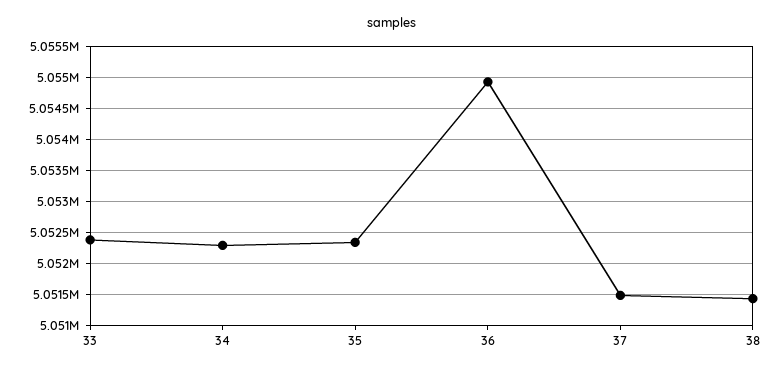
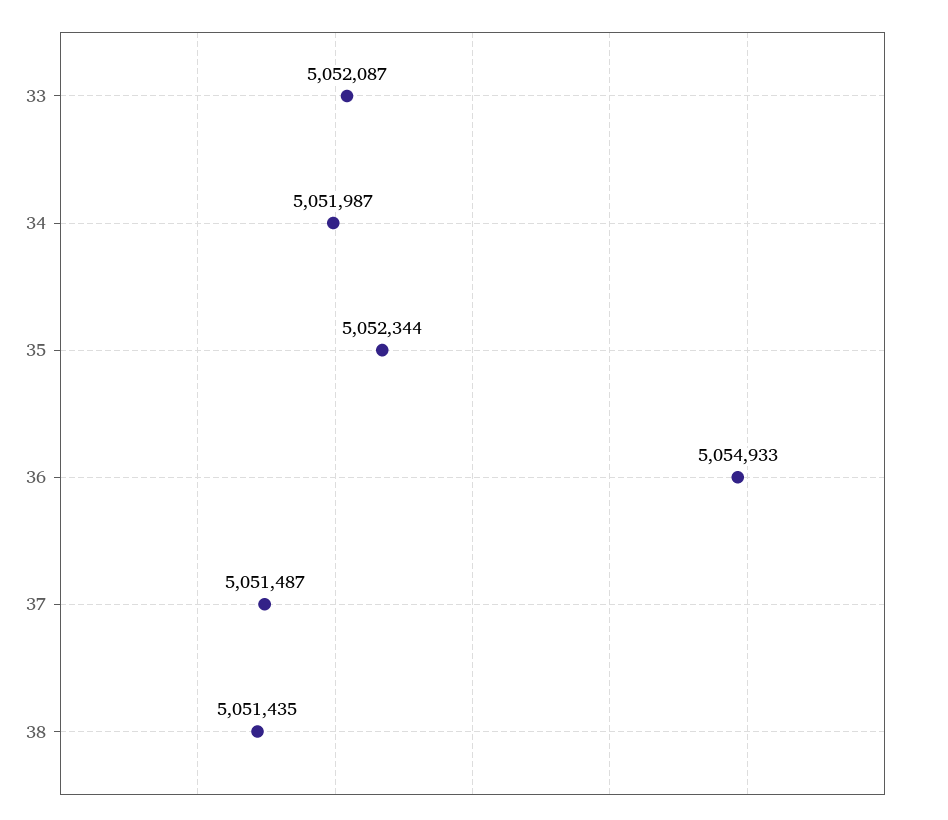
33: 5052400 -> 5052087
34: 5052300 -> 5051987

